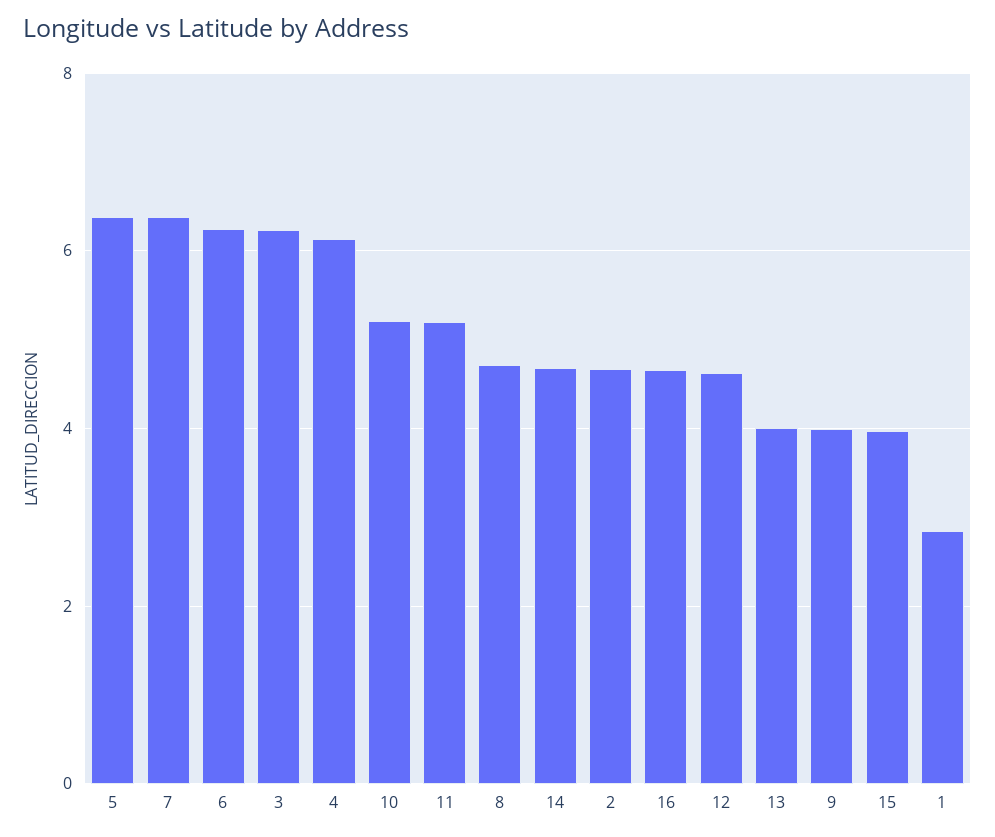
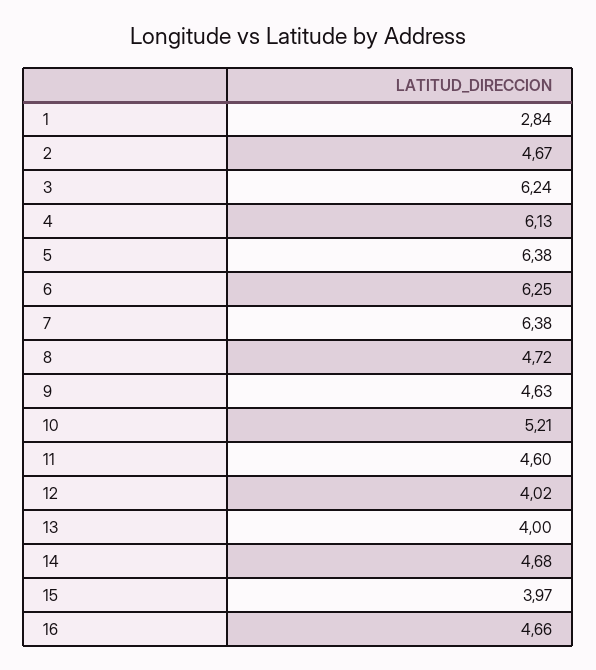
11: 5.2 -> 4.6
12: 4.6 -> 4.02
9: 4 -> 4.63

